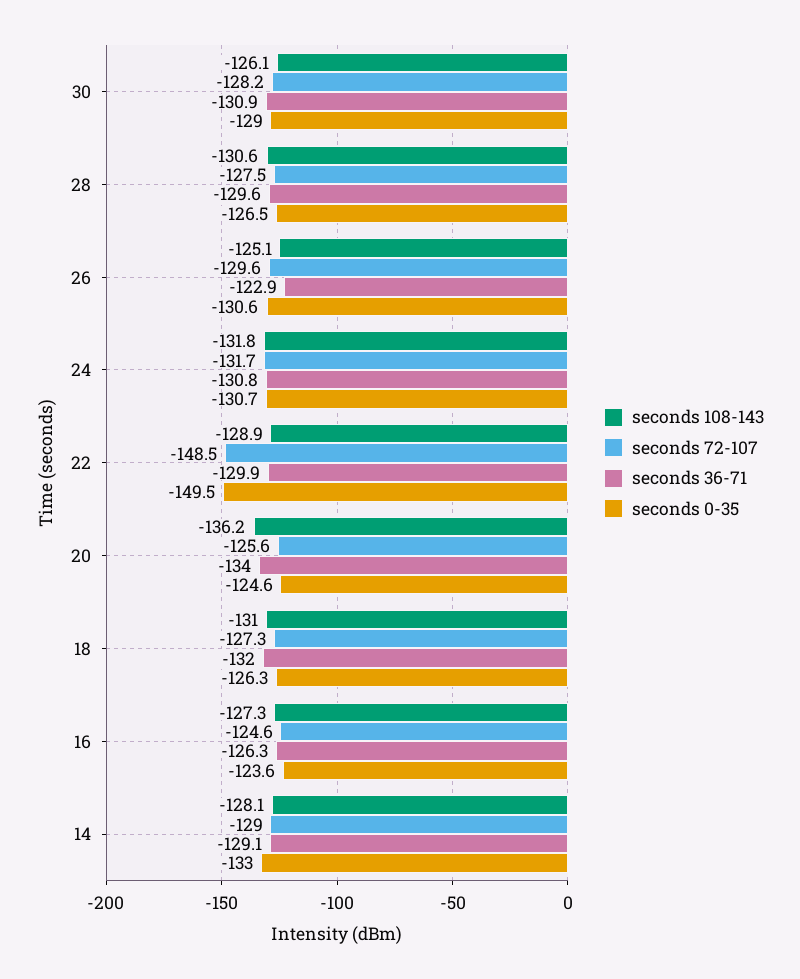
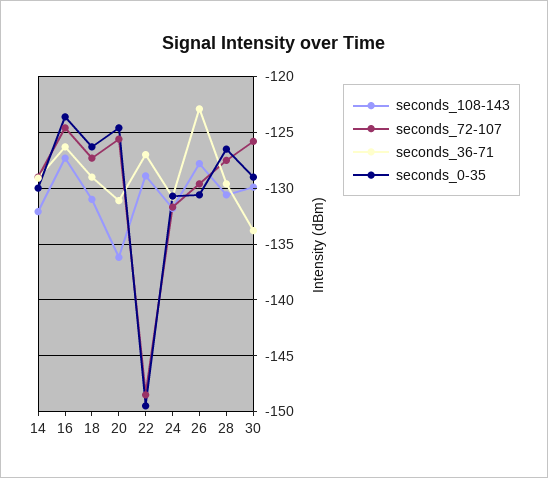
seconds 108-143, 30: -126.1 -> -130
seconds 72-107, 30: -128.2 -> -126
seconds 36-71, 30: -130.9 -> -134
seconds 108-143, 26: -125.1 -> -128
seconds 36-71, 22: -129.9 -> -127
seconds 36-71, 20: -134 -> -131
seconds 36-71, 18: -132 -> -129
seconds 108-143, 14: -128.1 -> -132
seconds 0-35, 14: -133 -> -130

